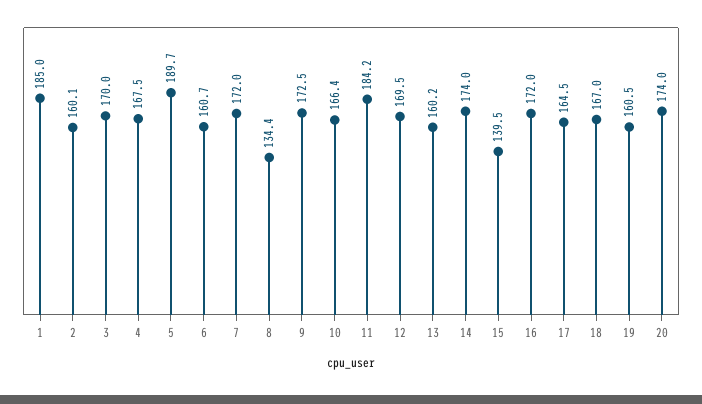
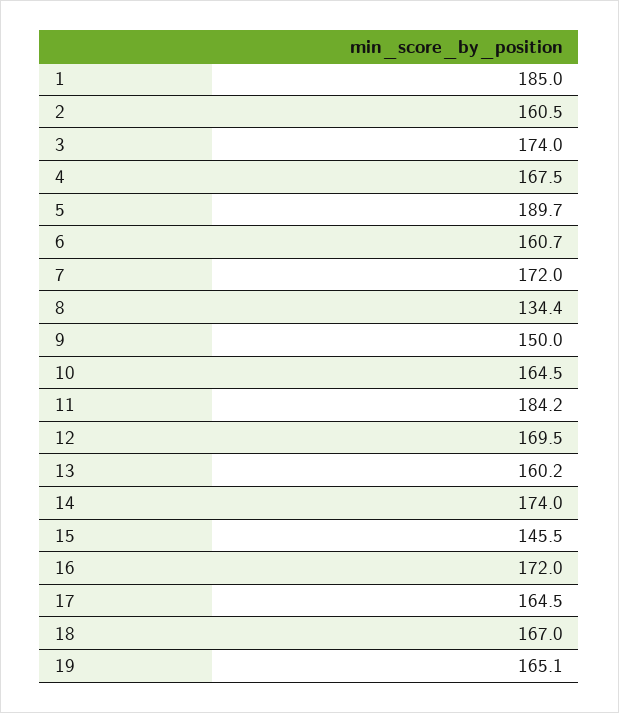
2: 160.1 -> 160.5
3: 170 -> 174
9: 172.5 -> 150
10: 166.4 -> 164.5
15: 139.5 -> 145.5
19: 160.5 -> 165.1
20: 174 -> none

